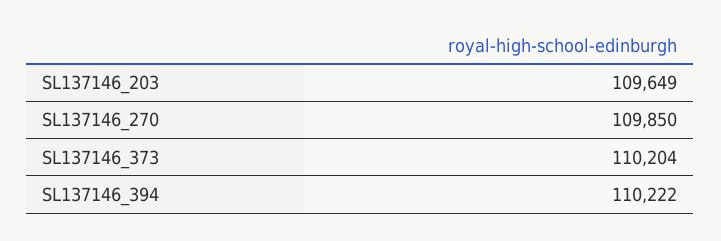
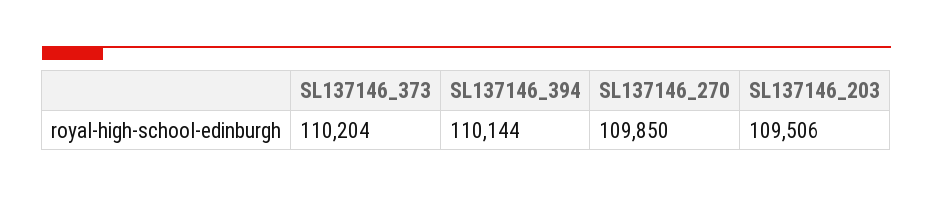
SL137146_203: 109649 -> 109506
SL137146_394: 110222 -> 110144

